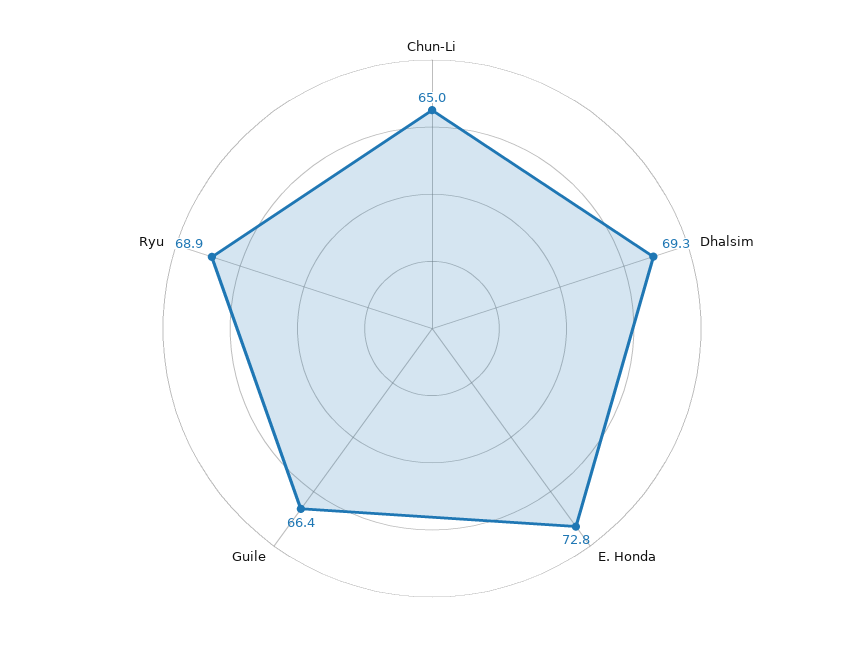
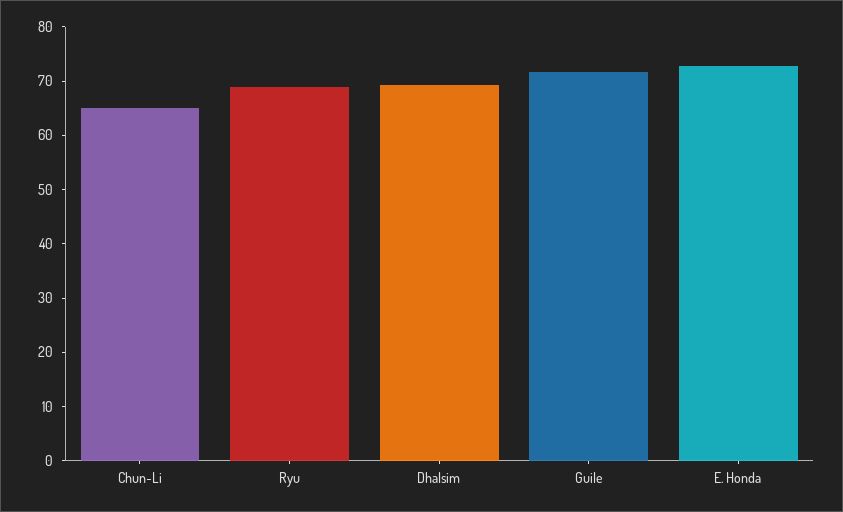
Guile: 66.4 -> 72

